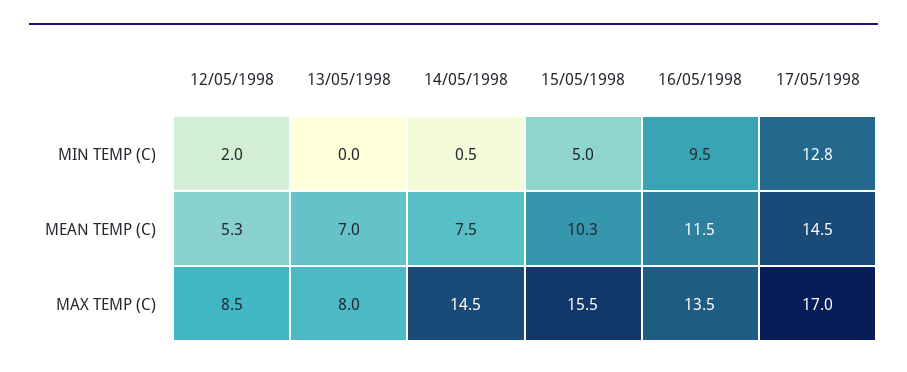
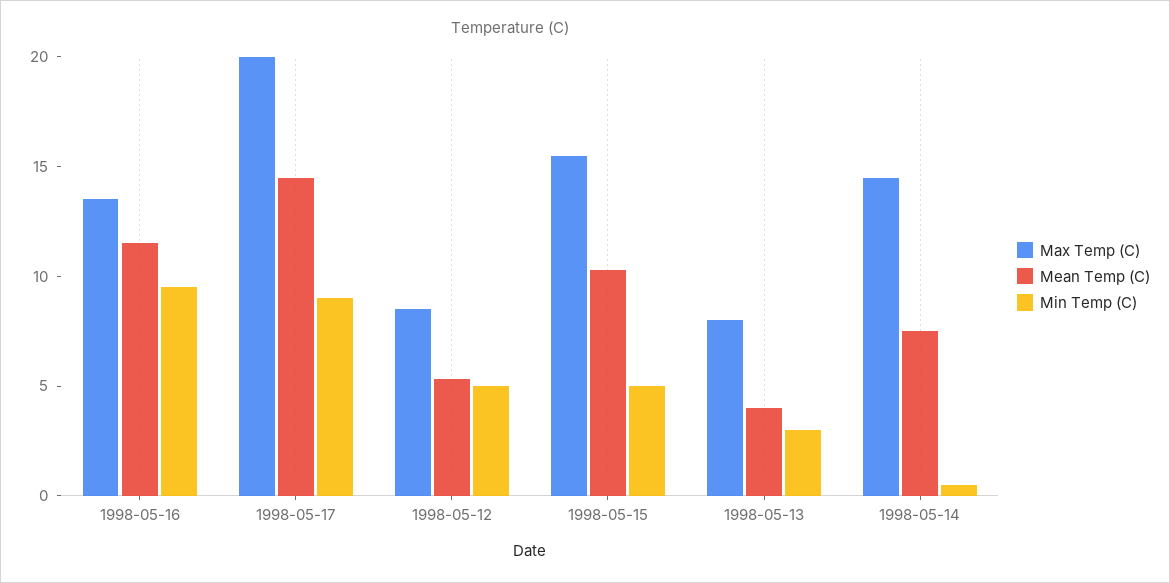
MIN TEMP (C), 12/05/1998: 2 -> 5
MIN TEMP (C), 13/05/1998: 0 -> 3
MIN TEMP (C), 17/05/1998: 12.8 -> 9
MEAN TEMP (C), 13/05/1998: 7 -> 4
MAX TEMP (C), 17/05/1998: 17 -> 20

